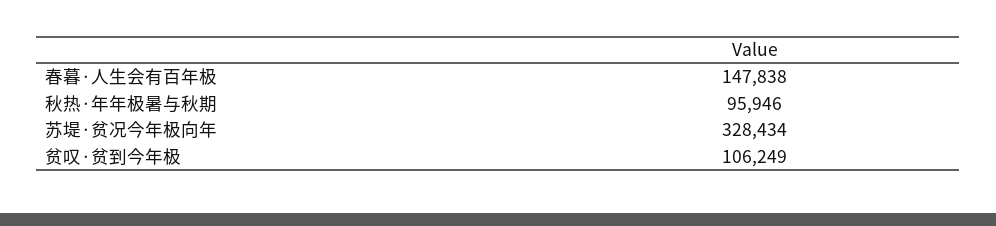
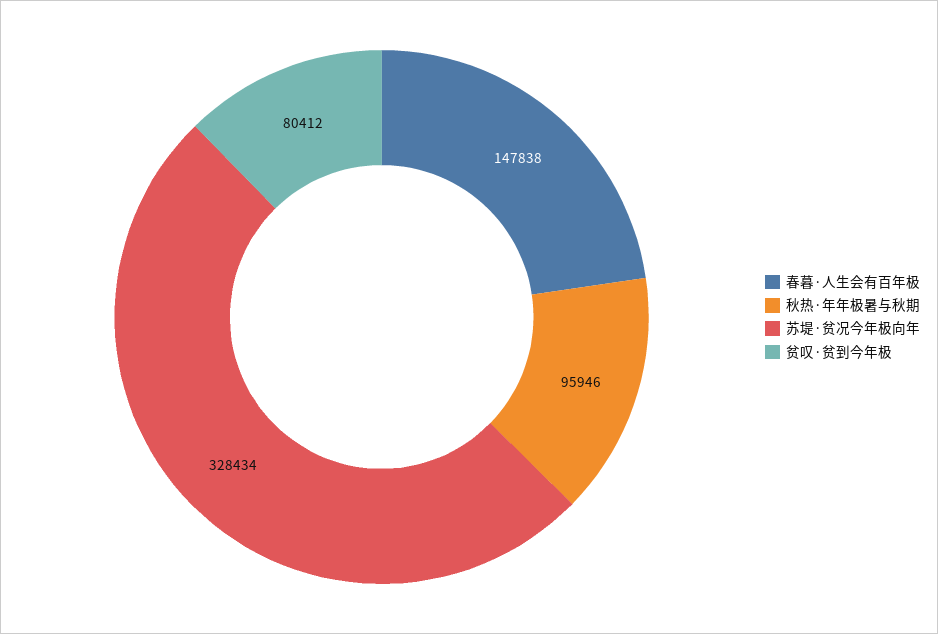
贫叹·贫到今年极: 106249 -> 80412

